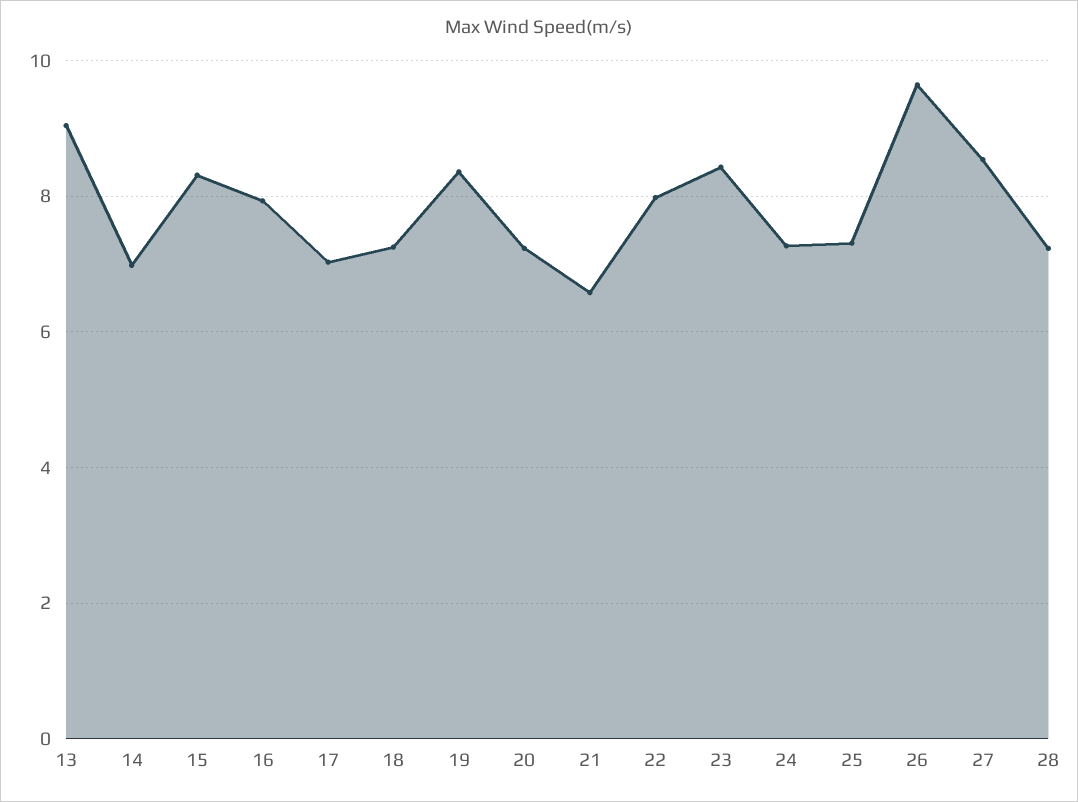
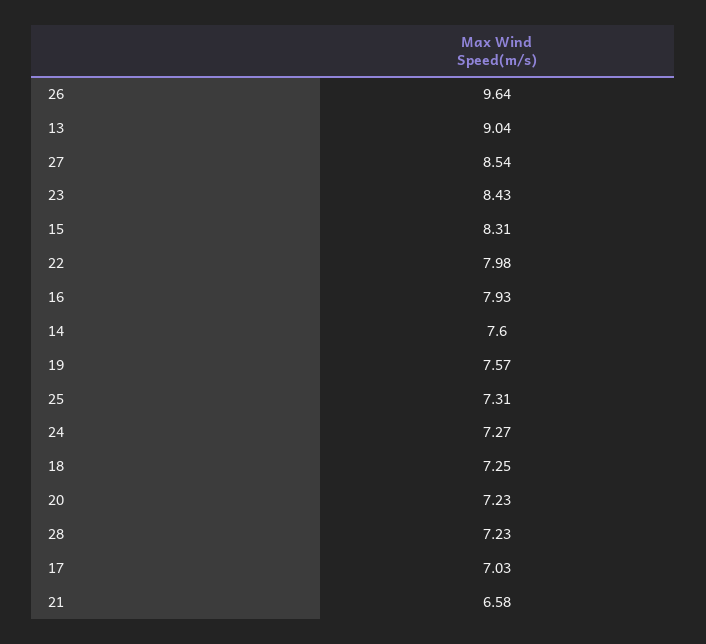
14: 7 -> 7.6
19: 8.4 -> 7.57

